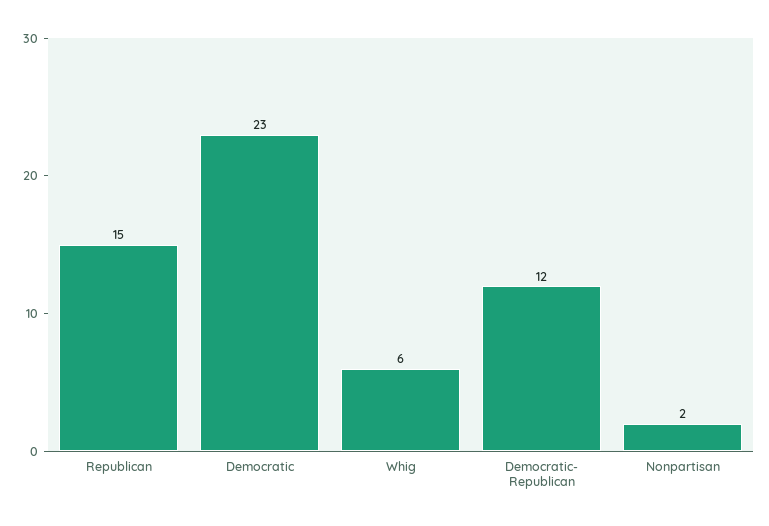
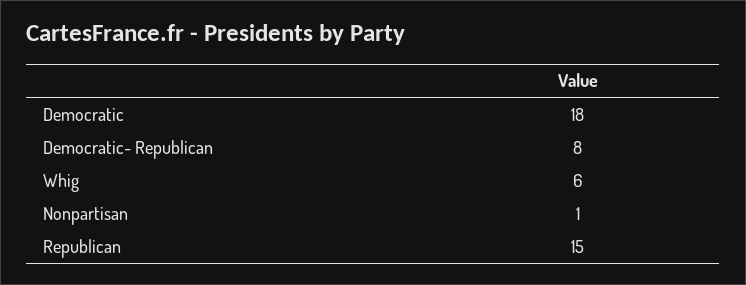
Democratic: 23 -> 18
Democratic- Republican: 12 -> 8
Nonpartisan: 2 -> 1

